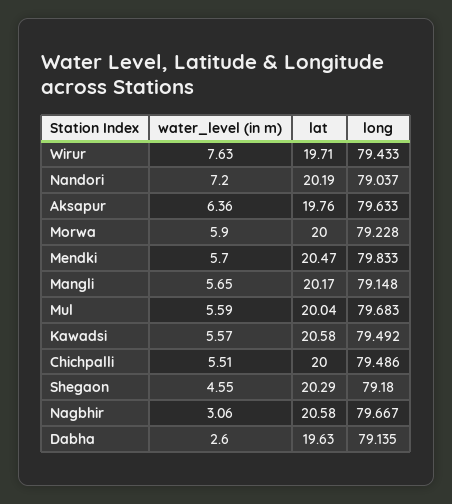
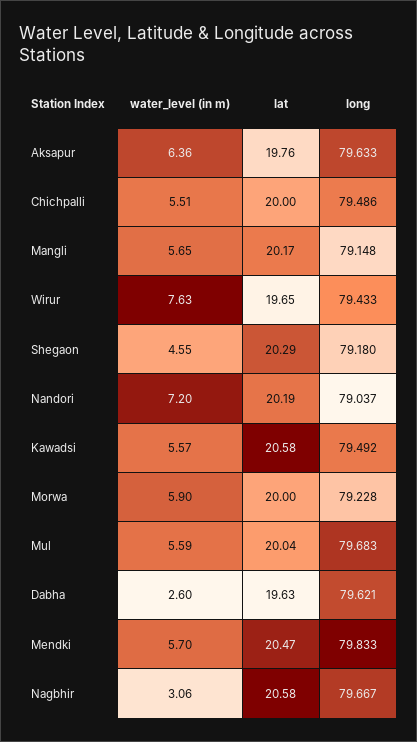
lat, Wirur: 19.71 -> 19.65
long, Dabha: 79.135 -> 79.621

